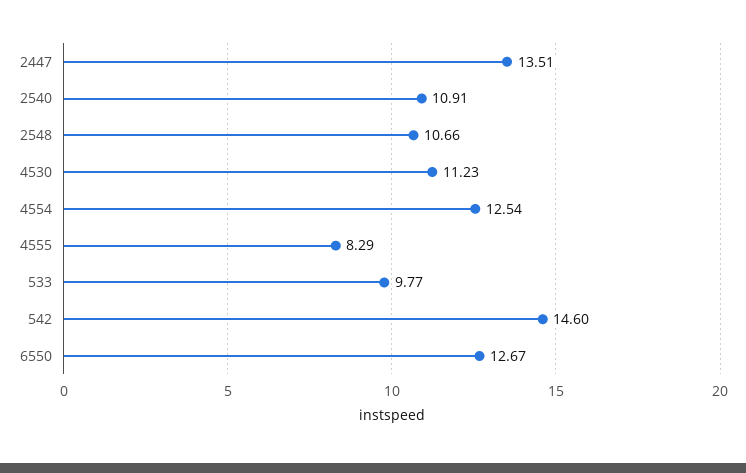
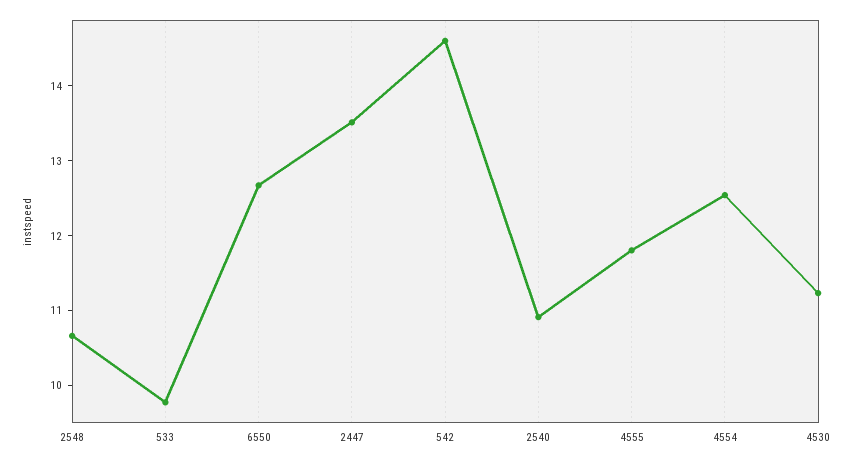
4555: 8.29 -> 11.8

